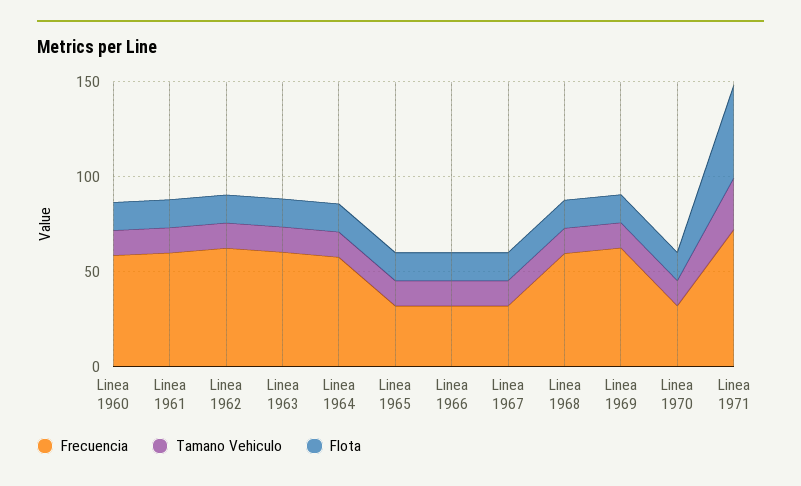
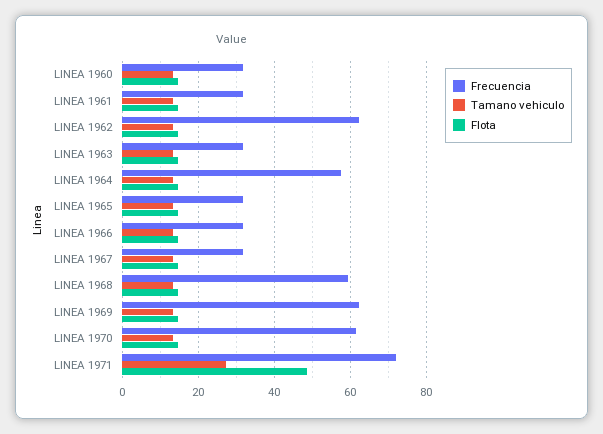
Frecuencia, Linea 1960: 60 -> 32
Frecuencia, Linea 1961: 60 -> 32
Frecuencia, Linea 1963: 60 -> 32
Frecuencia, Linea 1970: 30 -> 62

